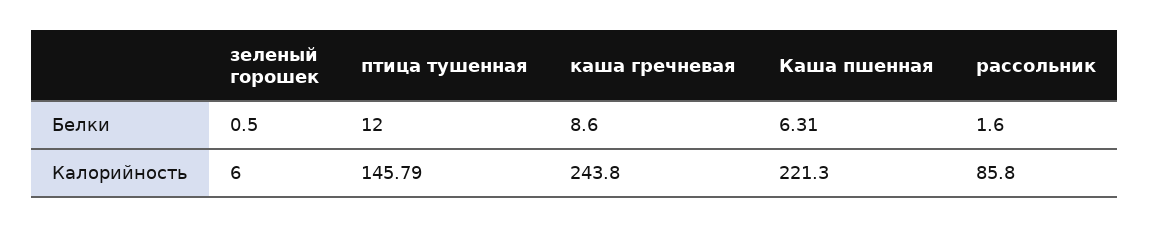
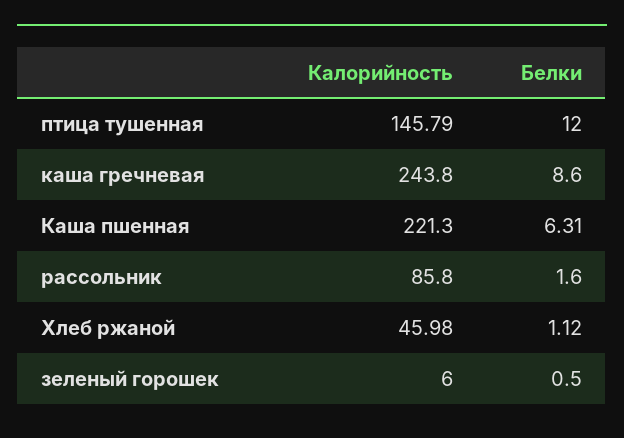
Хлеб ржаной, Калорийность: none -> 45.98
Хлеб ржаной, Белки: none -> 1.12

